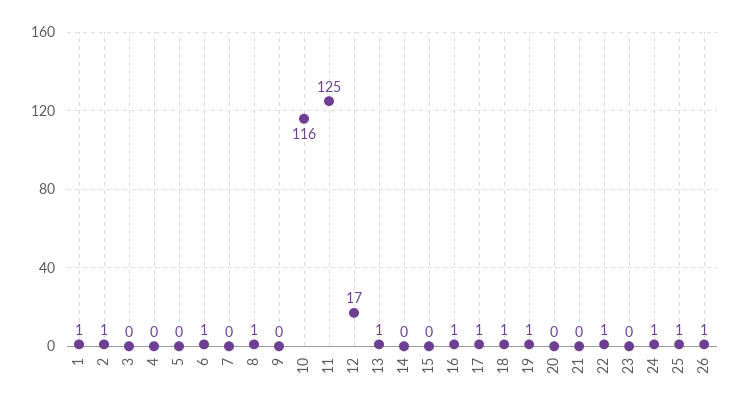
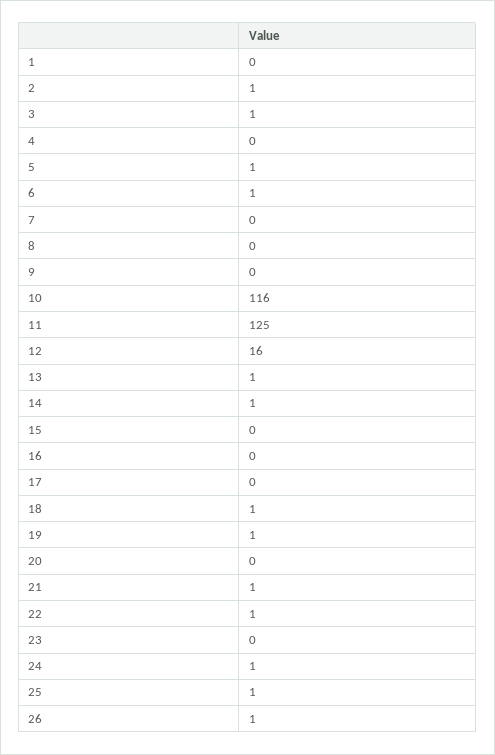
1: 1 -> 0
3: 0 -> 1
5: 0 -> 1
8: 1 -> 0
12: 17 -> 16
14: 0 -> 1
16: 1 -> 0
17: 1 -> 0
21: 0 -> 1

